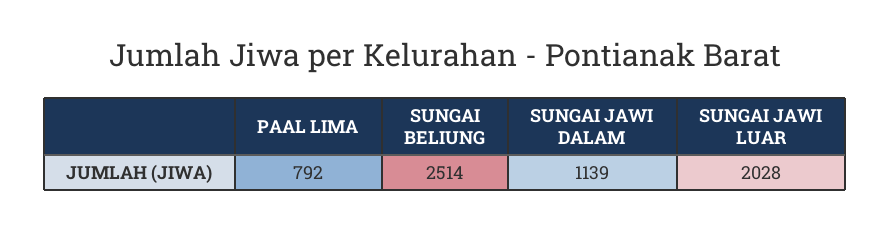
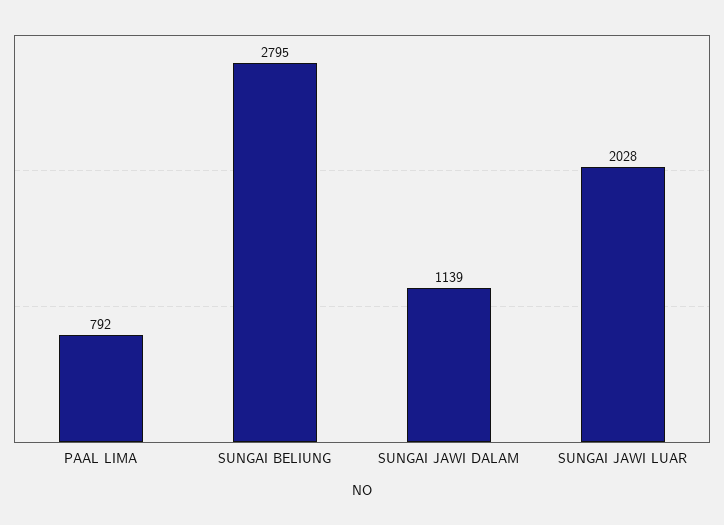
SUNGAI BELIUNG: 2514 -> 2795

